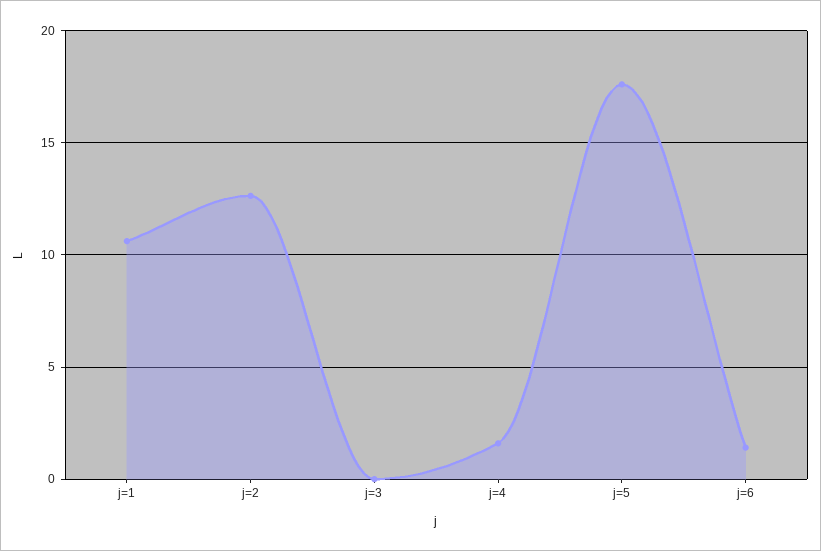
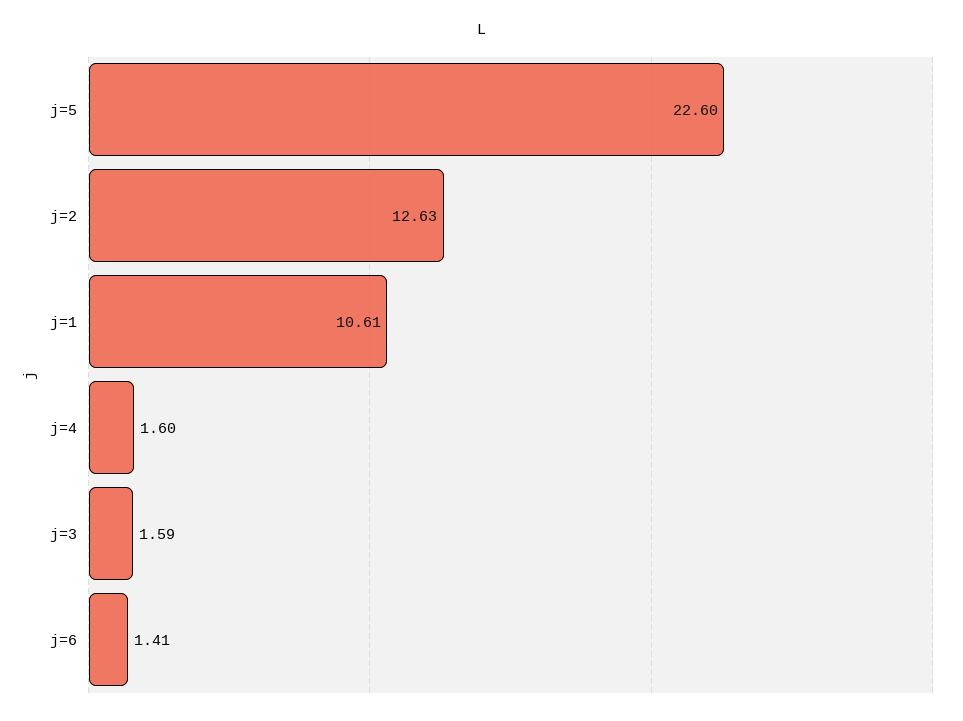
j=3: 0 -> 1.59
j=5: 17.5 -> 22.6

